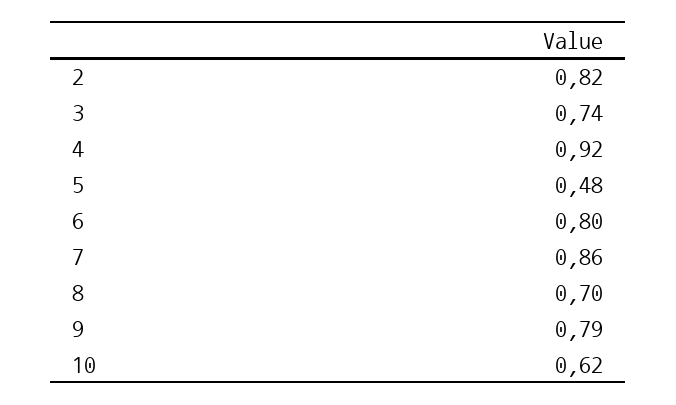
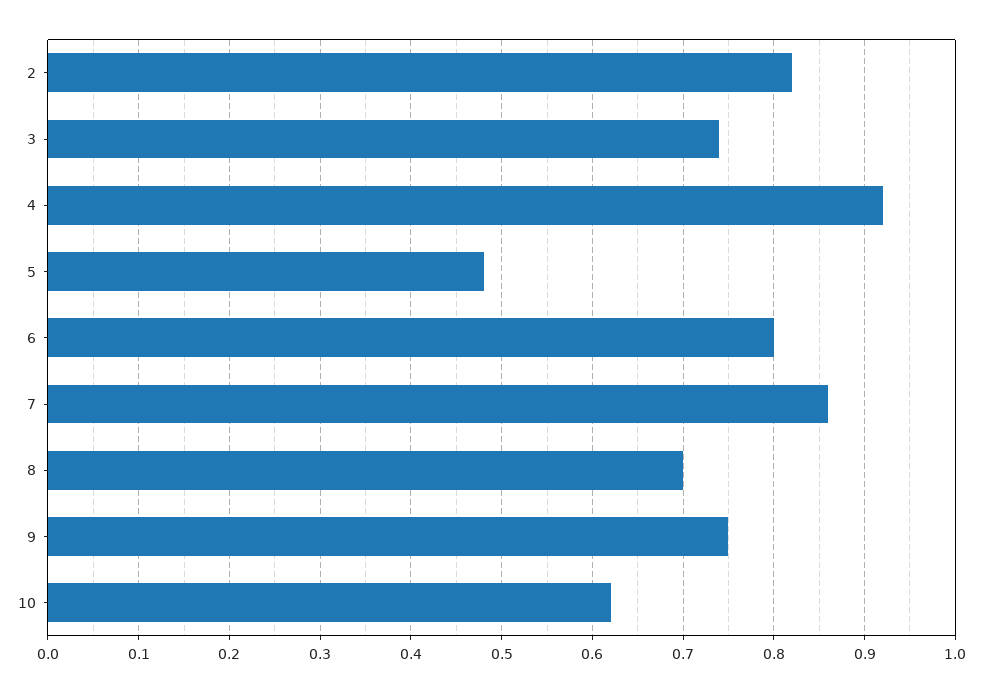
9: 0.79 -> 0.75

